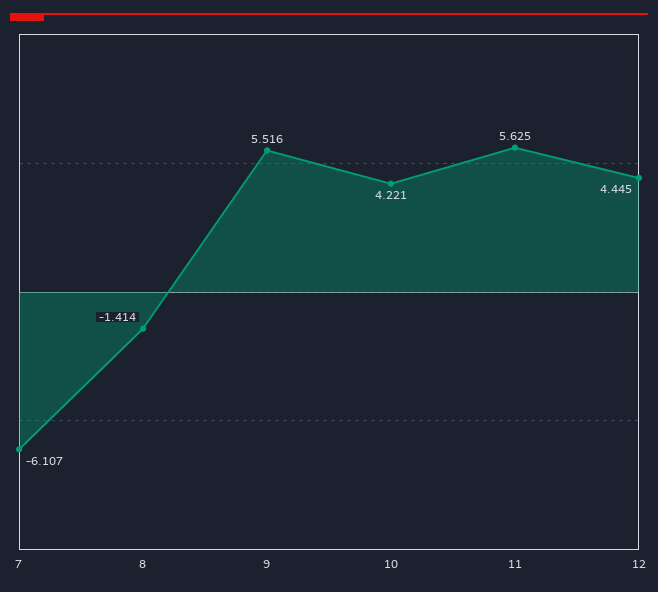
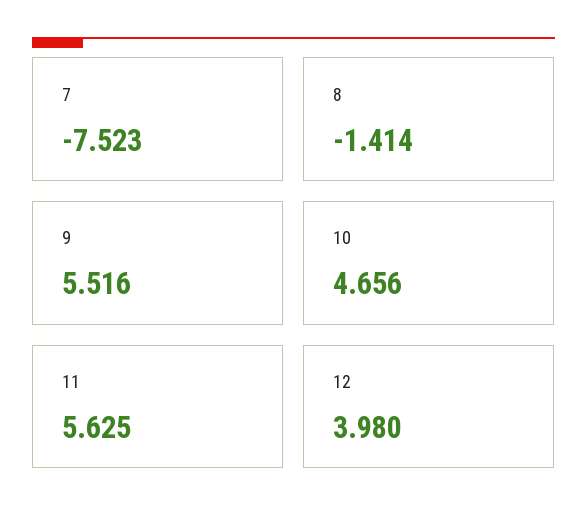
7: -6.107 -> -7.523
10: 4.221 -> 4.656
12: 4.445 -> 3.98

